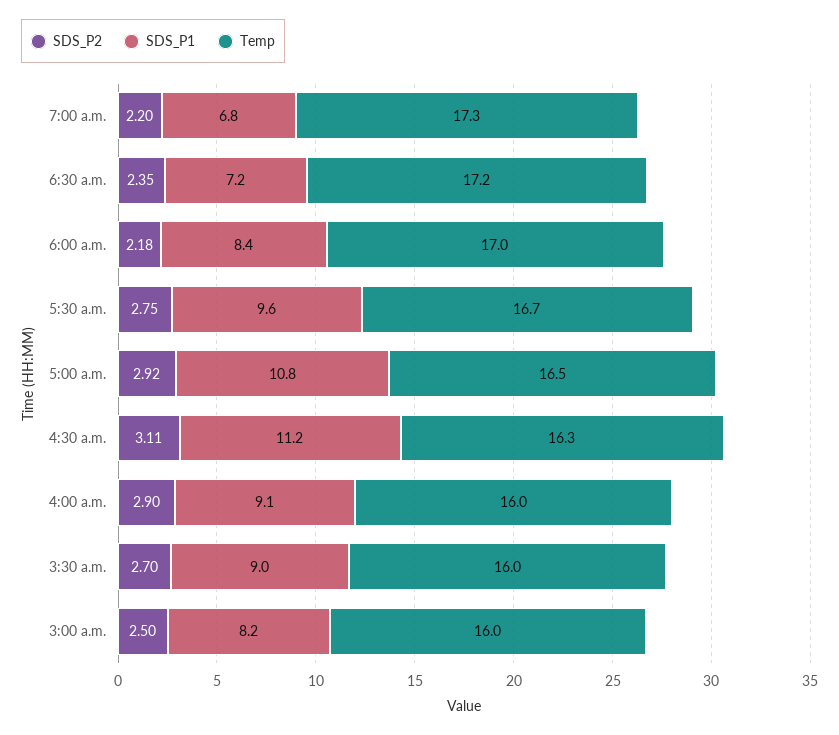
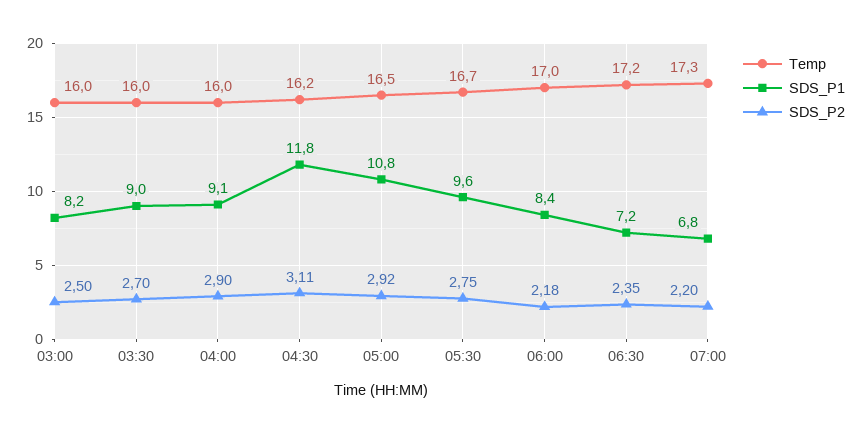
SDS_P1, 4:30 a.m.: 11.2 -> 11.8
Temp, 4:30 a.m.: 16.3 -> 16.2

